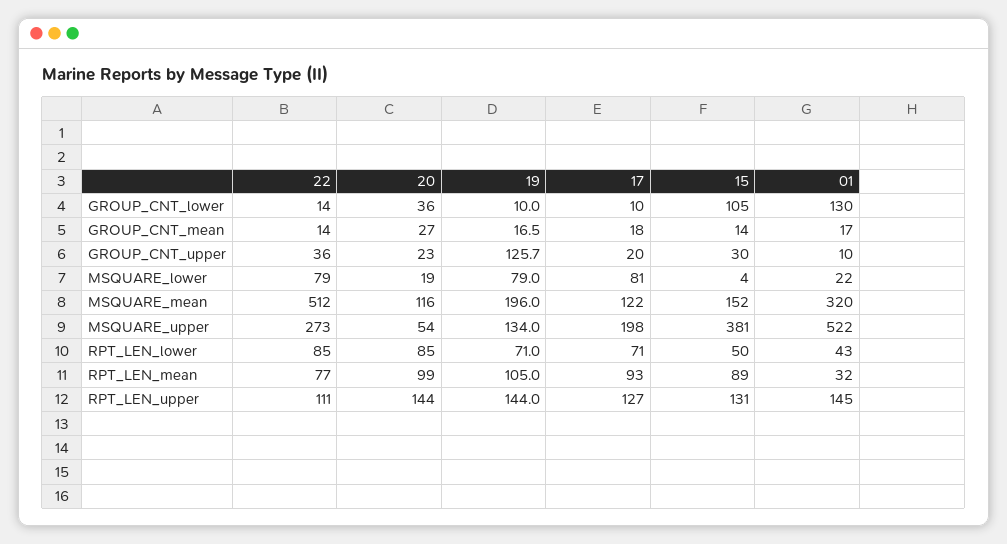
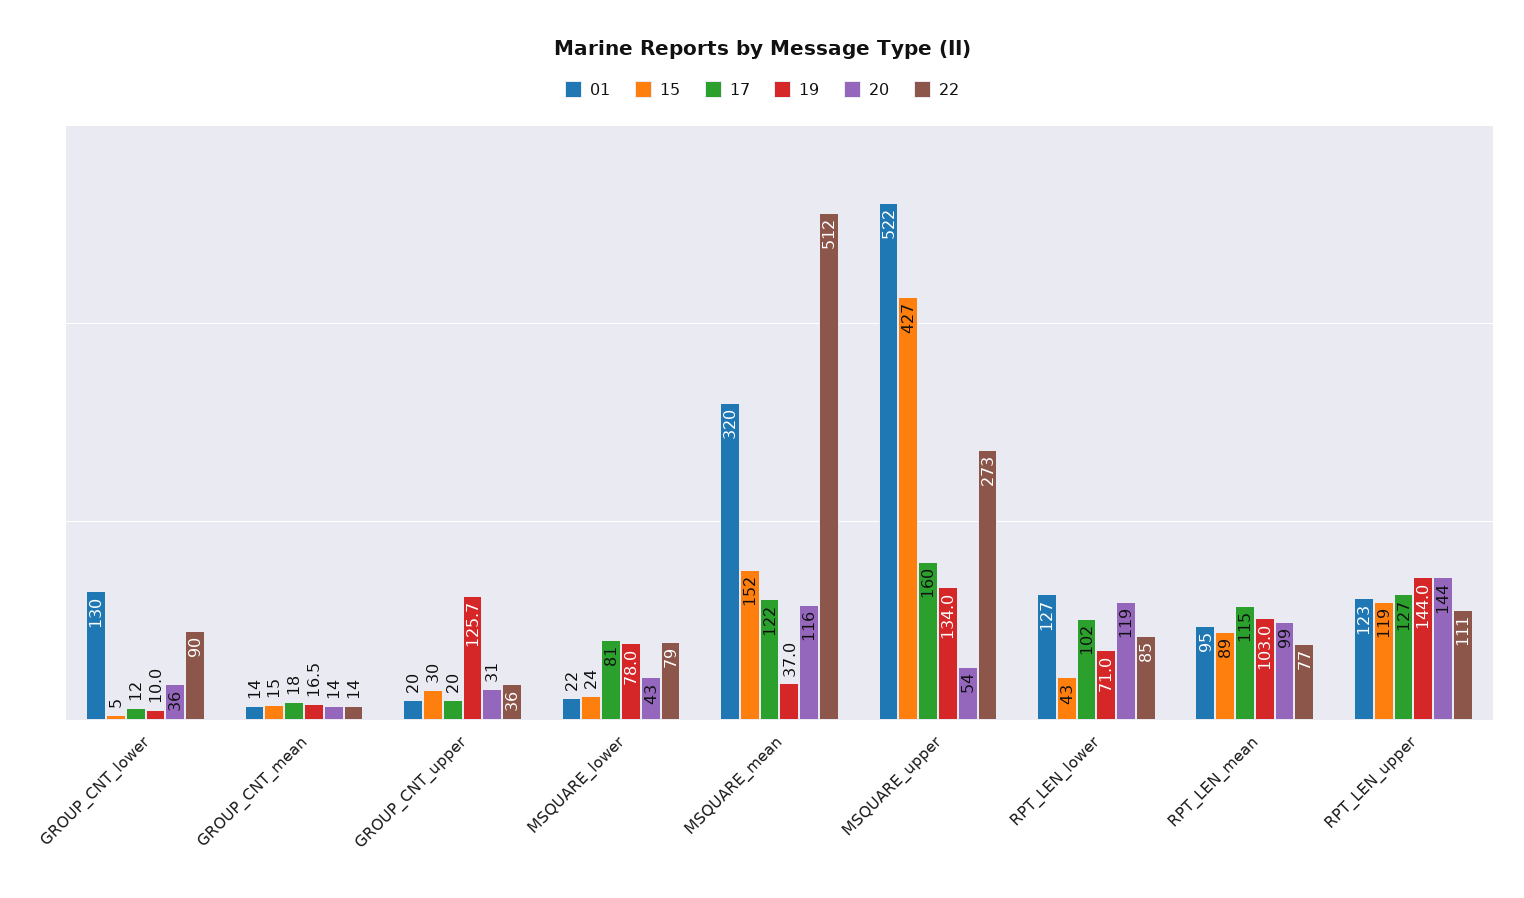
22, GROUP_CNT_lower: 14 -> 90
17, GROUP_CNT_lower: 10 -> 12
15, GROUP_CNT_lower: 105 -> 5
20, GROUP_CNT_mean: 27 -> 14
15, GROUP_CNT_mean: 14 -> 15
01, GROUP_CNT_mean: 17 -> 14
20, GROUP_CNT_upper: 23 -> 31
01, GROUP_CNT_upper: 10 -> 20
20, MSQUARE_lower: 19 -> 43
19, MSQUARE_lower: 79 -> 78
15, MSQUARE_lower: 4 -> 24
19, MSQUARE_mean: 196 -> 37
17, MSQUARE_upper: 198 -> 160
15, MSQUARE_upper: 381 -> 427
20, RPT_LEN_lower: 85 -> 119
17, RPT_LEN_lower: 71 -> 102
15, RPT_LEN_lower: 50 -> 43
01, RPT_LEN_lower: 43 -> 127
19, RPT_LEN_mean: 105 -> 103
17, RPT_LEN_mean: 93 -> 115
01, RPT_LEN_mean: 32 -> 95
15, RPT_LEN_upper: 131 -> 119
01, RPT_LEN_upper: 145 -> 123

